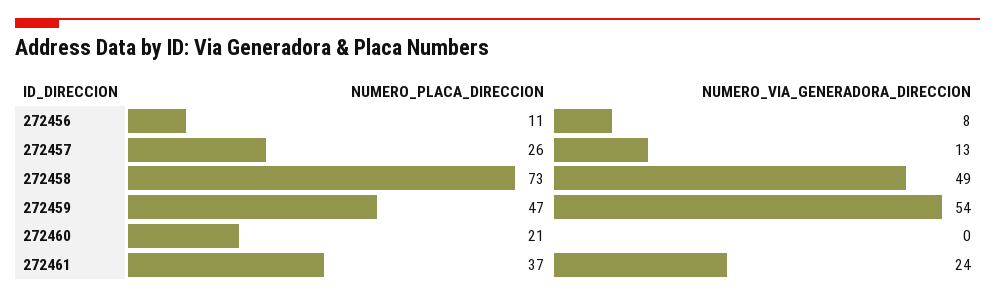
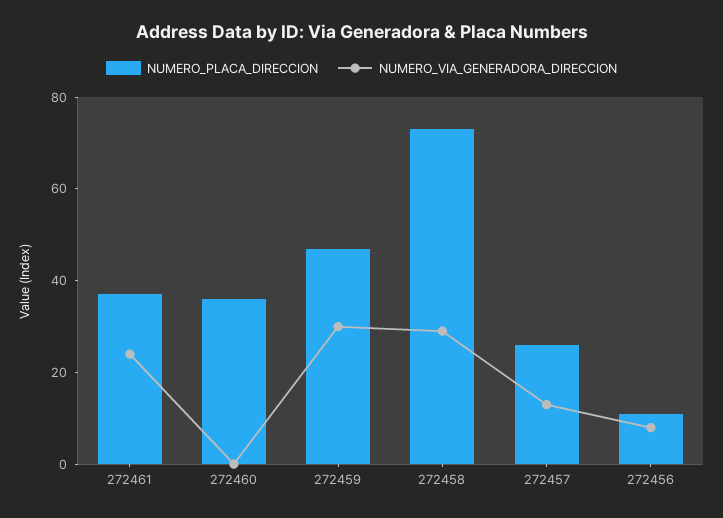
NUMERO_VIA_GENERADORA_DIRECCION, 272458: 49 -> 30
NUMERO_VIA_GENERADORA_DIRECCION, 272459: 54 -> 30
NUMERO_PLACA_DIRECCION, 272460: 21 -> 35

